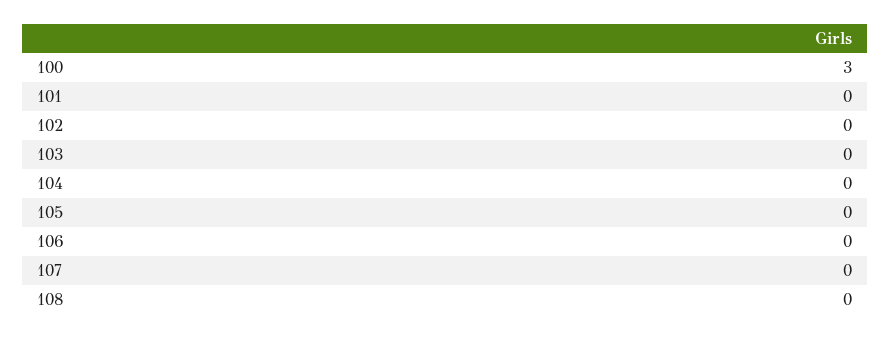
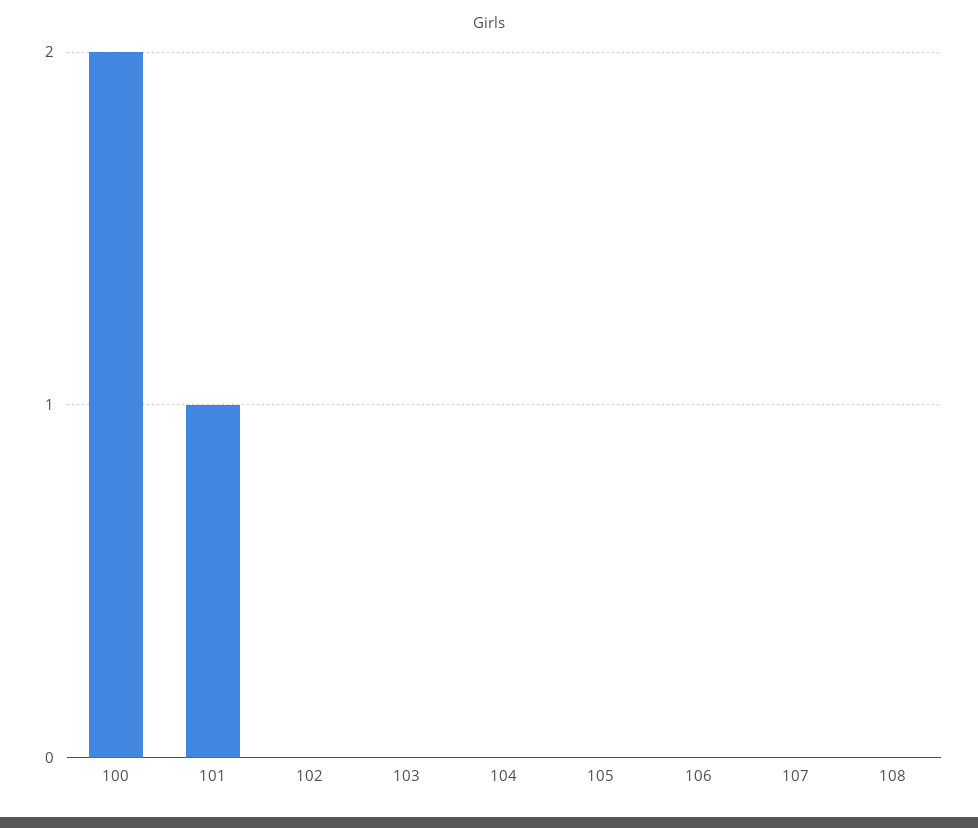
100: 3 -> 2
101: 0 -> 1

